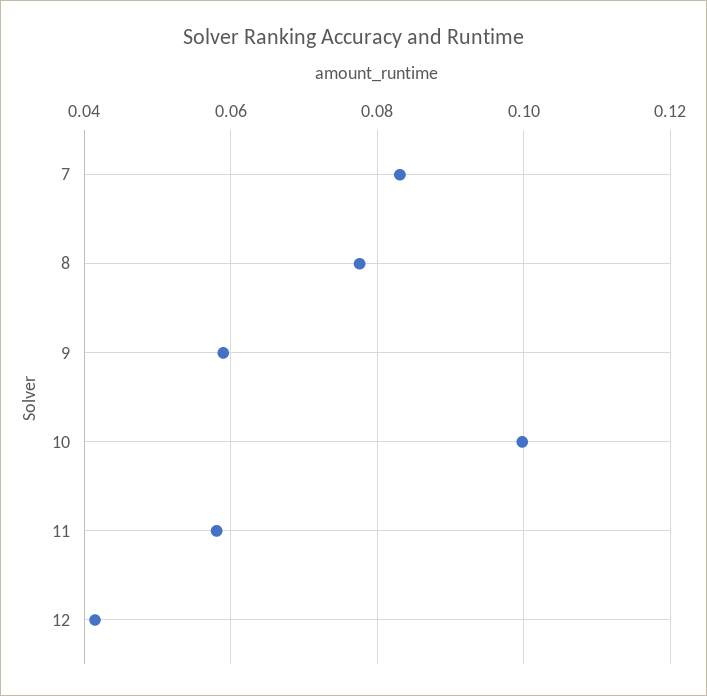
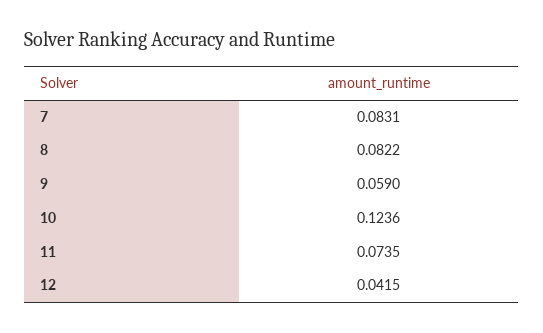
8: 0.078 -> 0.0822
10: 0.1 -> 0.1236
11: 0.058 -> 0.0735

